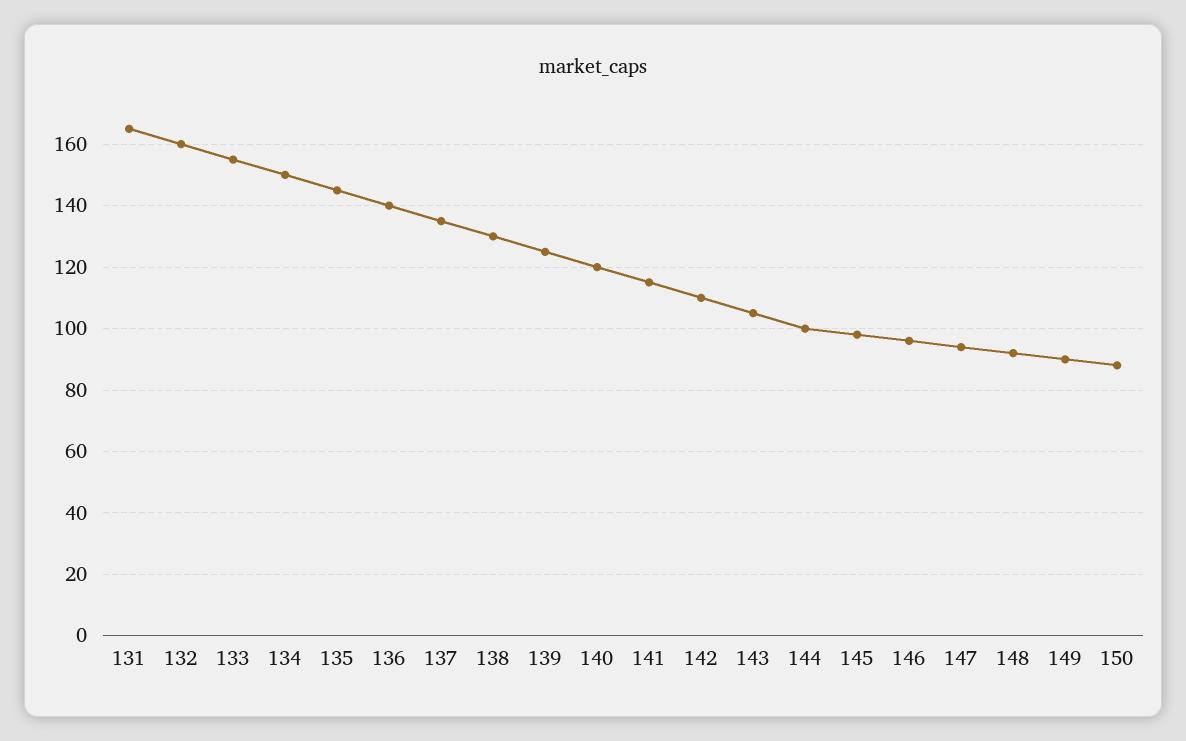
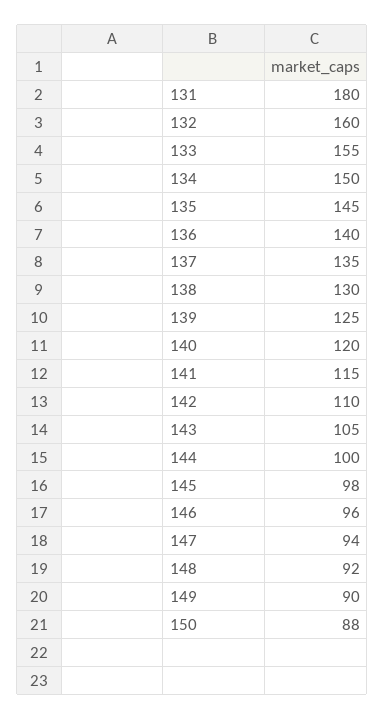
131: 165 -> 180

